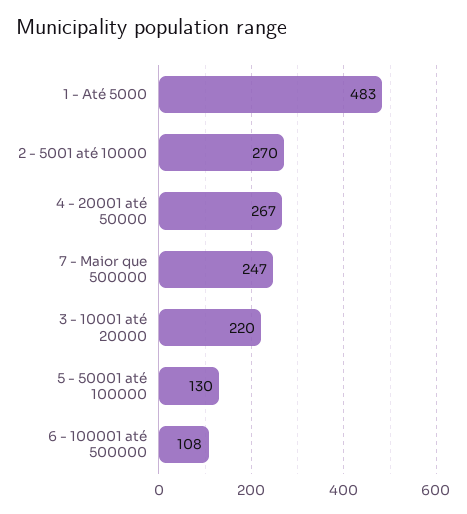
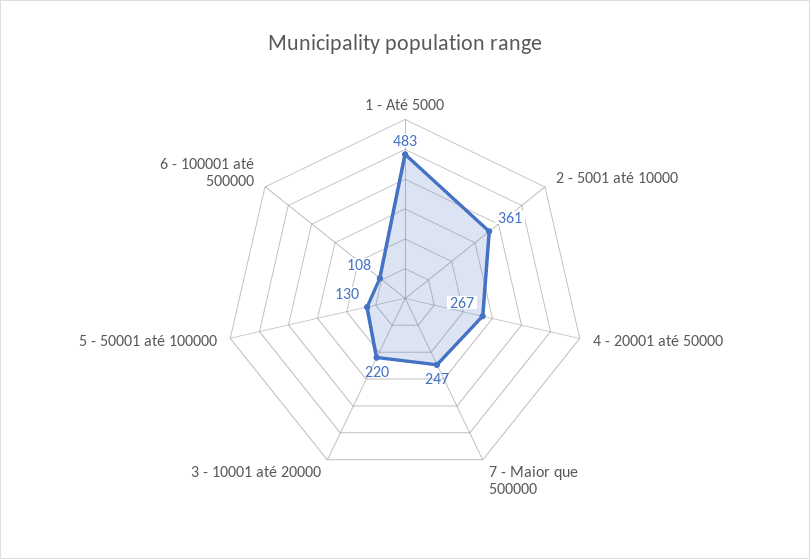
2 - 5001 até 10000: 270 -> 361

